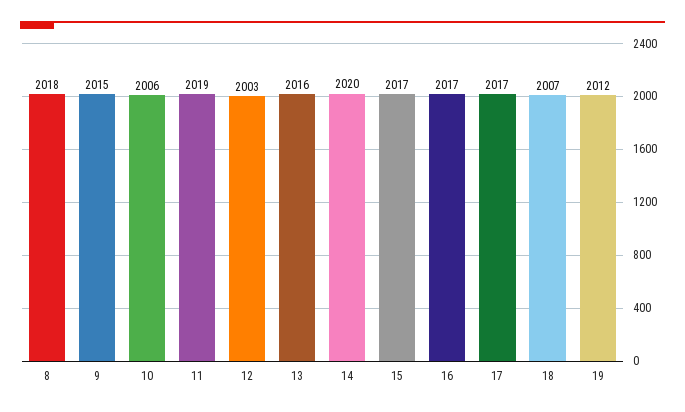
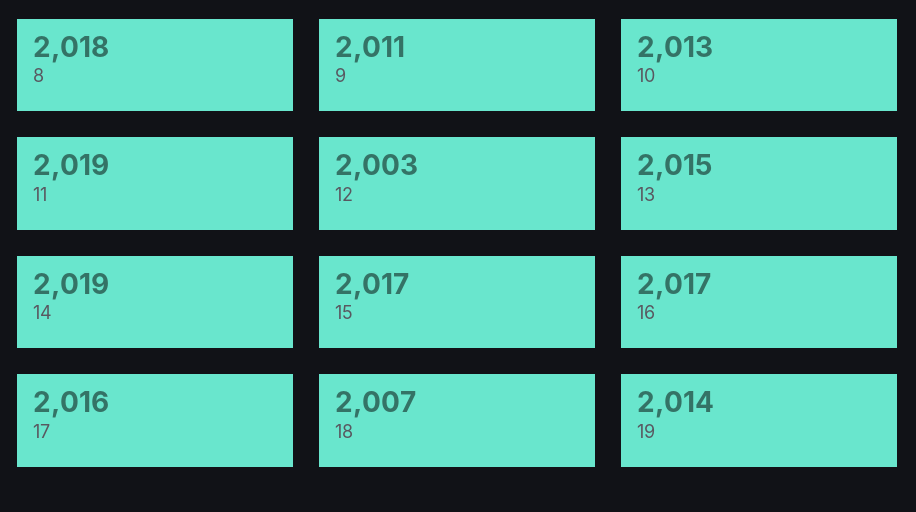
9: 2015 -> 2011
10: 2006 -> 2013
13: 2016 -> 2015
14: 2020 -> 2019
17: 2017 -> 2016
19: 2012 -> 2014

